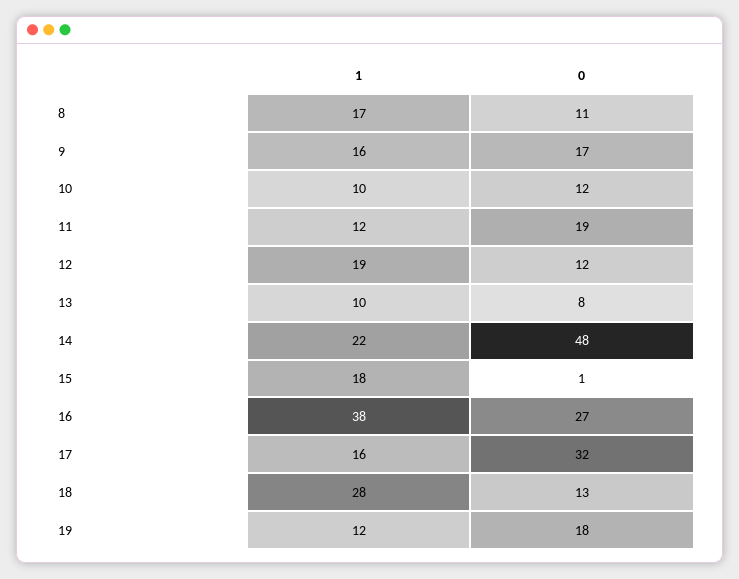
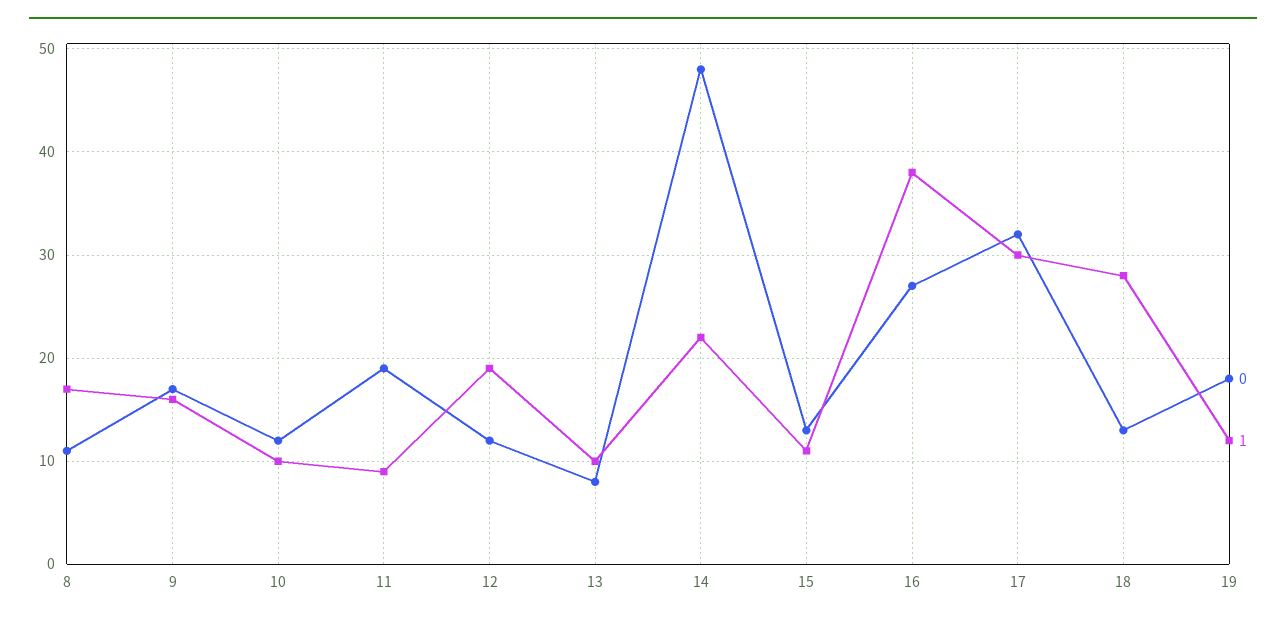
1, 11: 12 -> 9
1, 15: 18 -> 11
0, 15: 1 -> 13
1, 17: 16 -> 30

